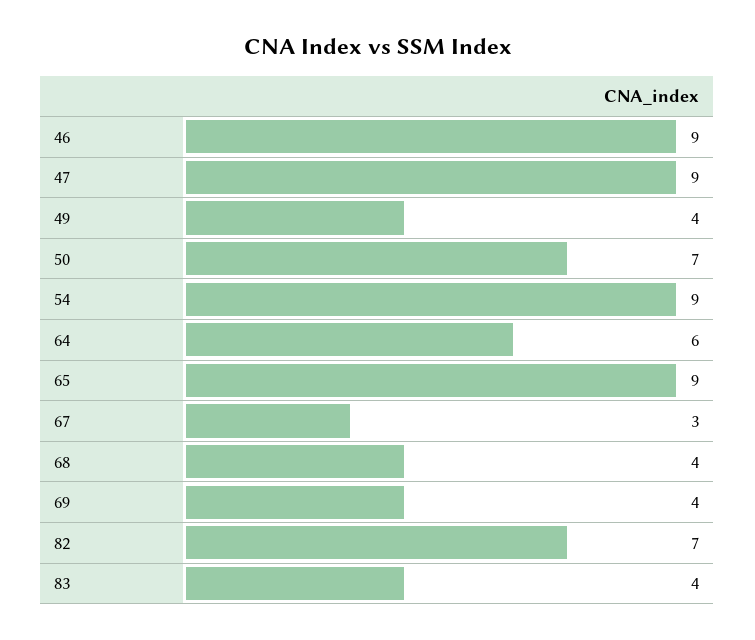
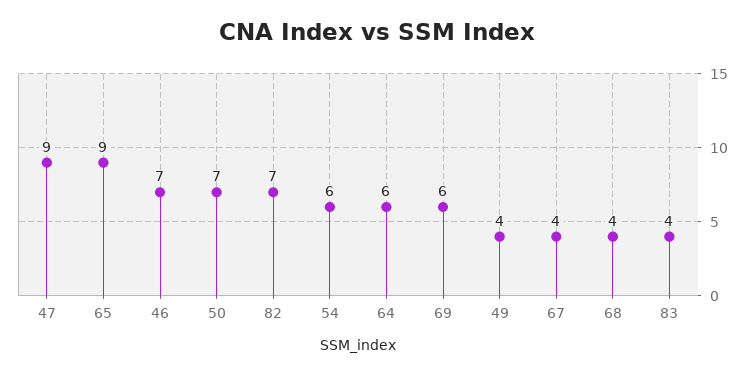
46: 9 -> 7
54: 9 -> 6
67: 3 -> 4
69: 4 -> 6

